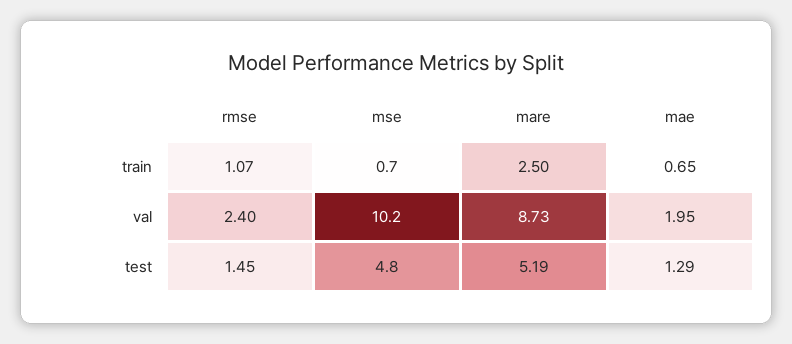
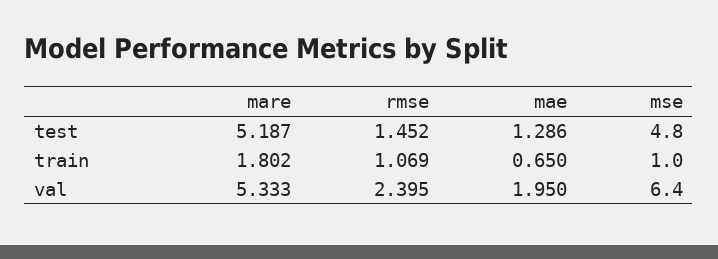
mse, train: 0.7 -> 1
mare, train: 2.5 -> 1.802
mse, val: 10.2 -> 6.4
mare, val: 8.73 -> 5.333

